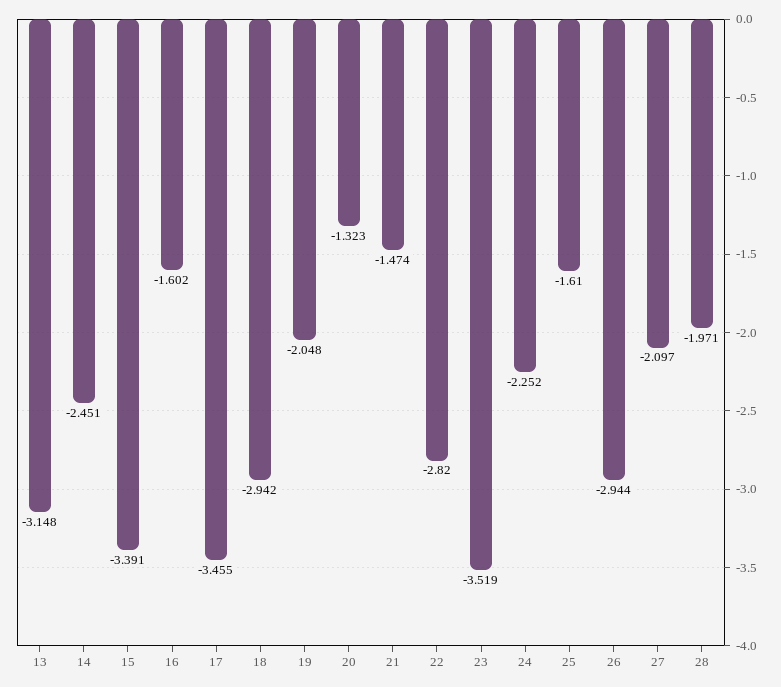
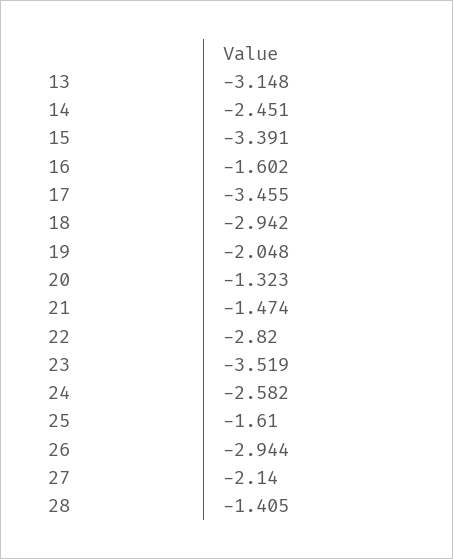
24: -2.252 -> -2.582
27: -2.097 -> -2.14
28: -1.971 -> -1.405

